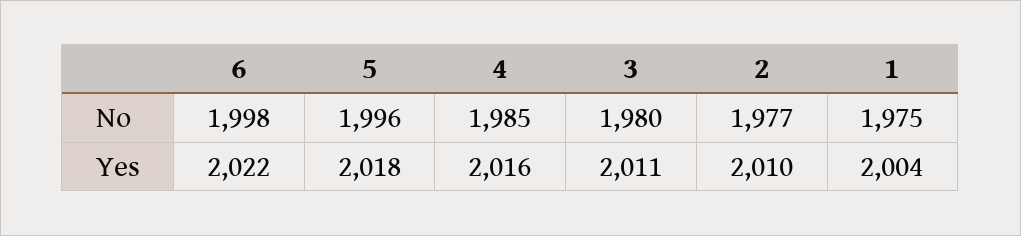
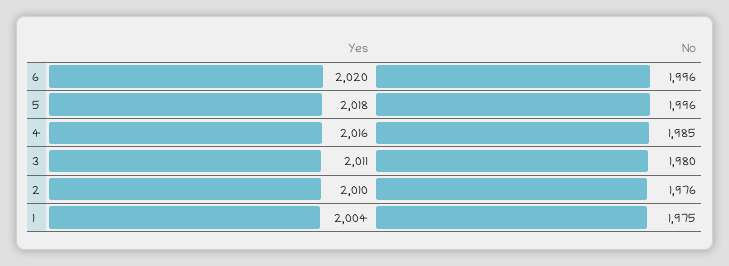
6, No: 1998 -> 1996
2, No: 1977 -> 1976
6, Yes: 2022 -> 2020

